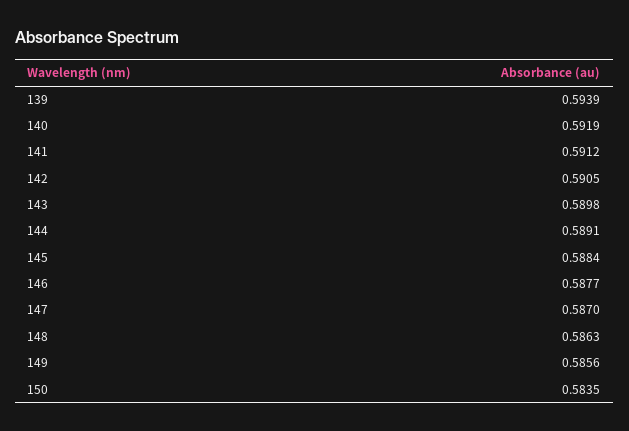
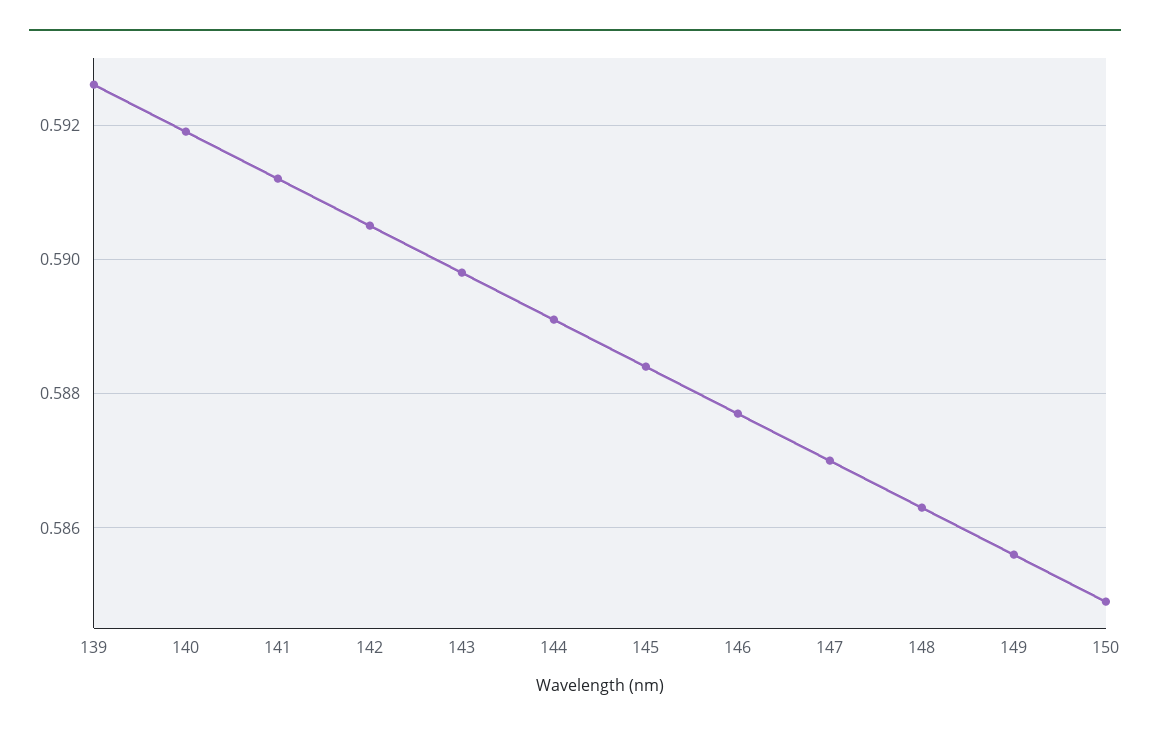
139: 0.5939 -> 0.5925
150: 0.5835 -> 0.585

